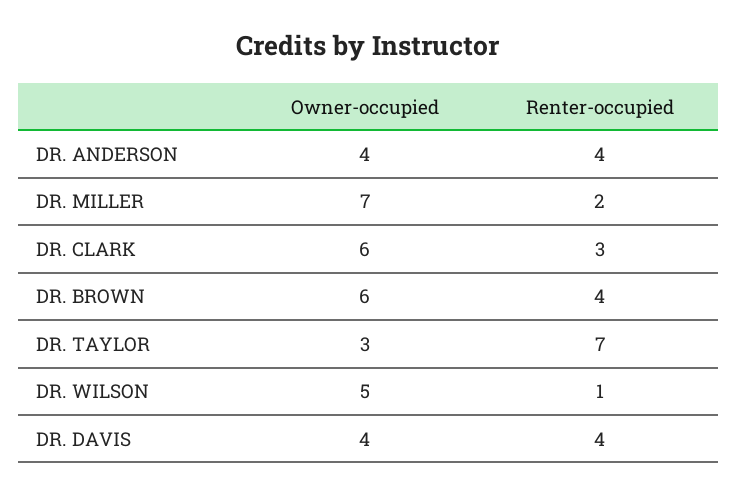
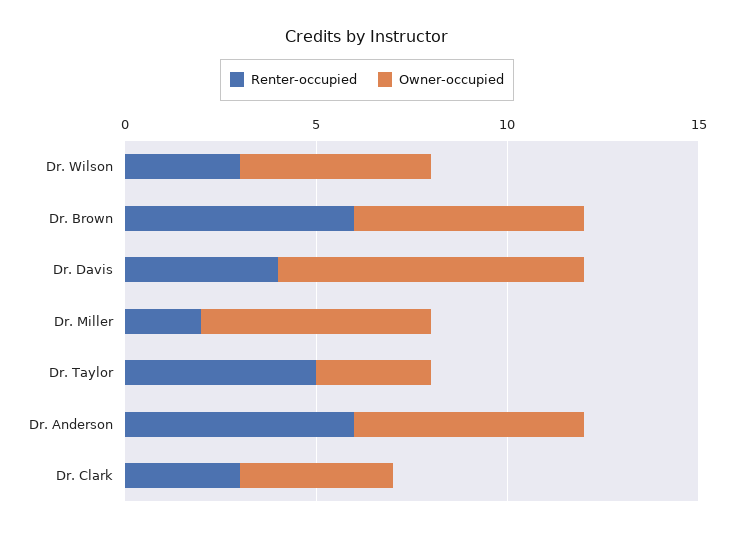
Owner-occupied, DR. ANDERSON: 4 -> 6
Renter-occupied, DR. ANDERSON: 4 -> 6
Owner-occupied, DR. MILLER: 7 -> 6
Owner-occupied, DR. CLARK: 6 -> 4
Renter-occupied, DR. BROWN: 4 -> 6
Renter-occupied, DR. TAYLOR: 7 -> 5
Renter-occupied, DR. WILSON: 1 -> 3
Owner-occupied, DR. DAVIS: 4 -> 8

